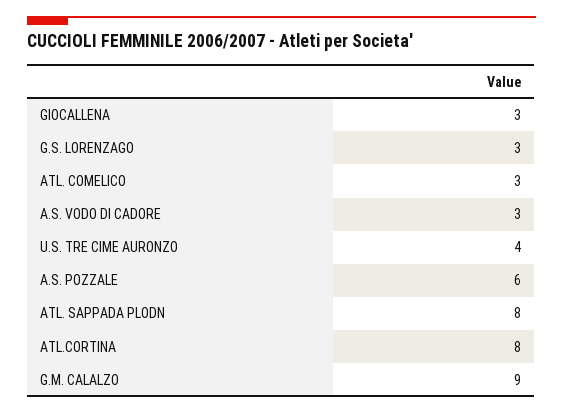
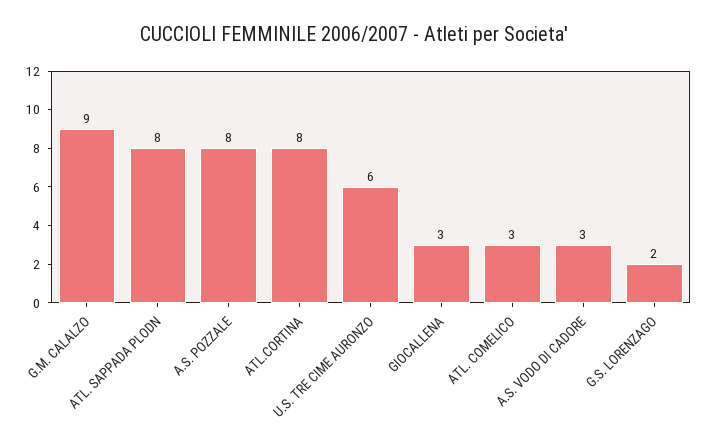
G.S. LORENZAGO: 3 -> 2
U.S. TRE CIME AURONZO: 4 -> 6
A.S. POZZALE: 6 -> 8

